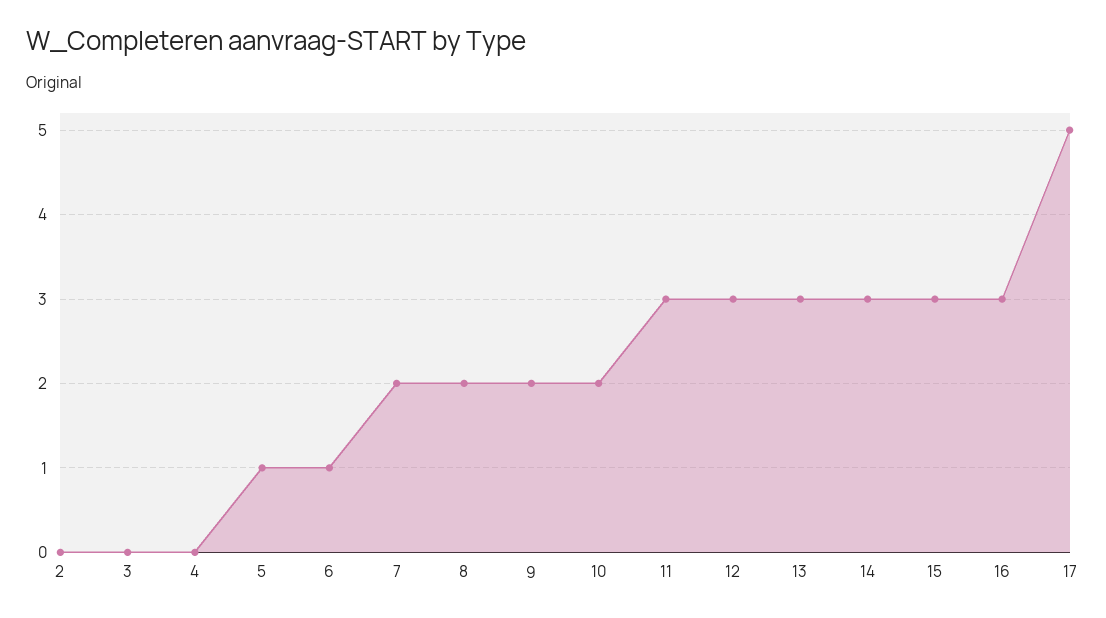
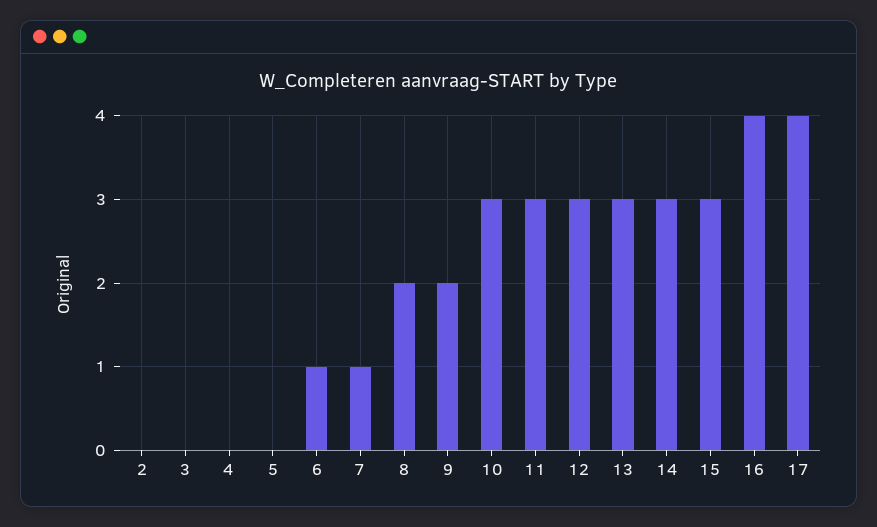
5: 1 -> 0
7: 2 -> 1
10: 2 -> 3
16: 3 -> 4
17: 5 -> 4

